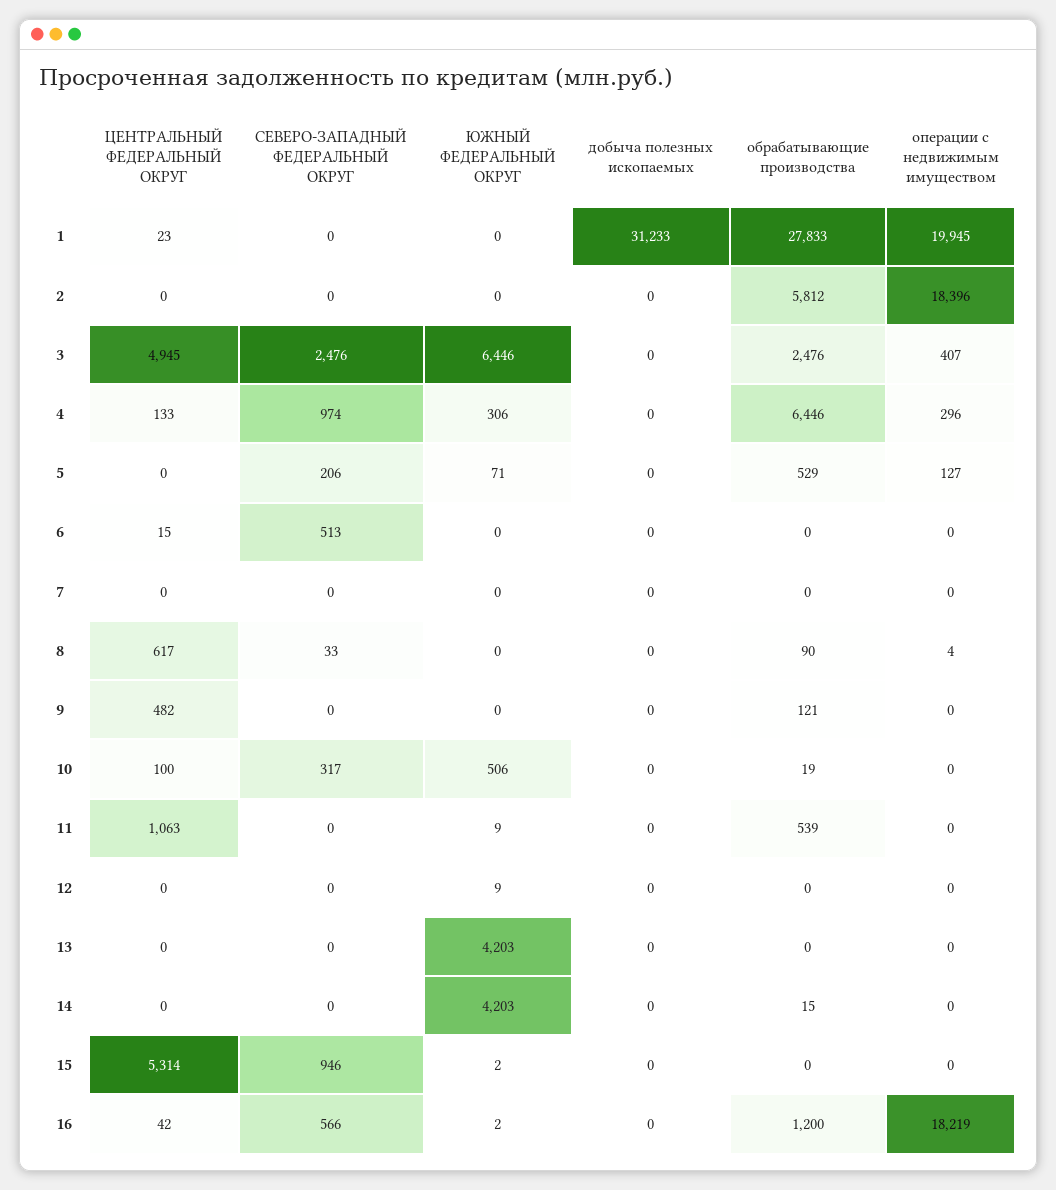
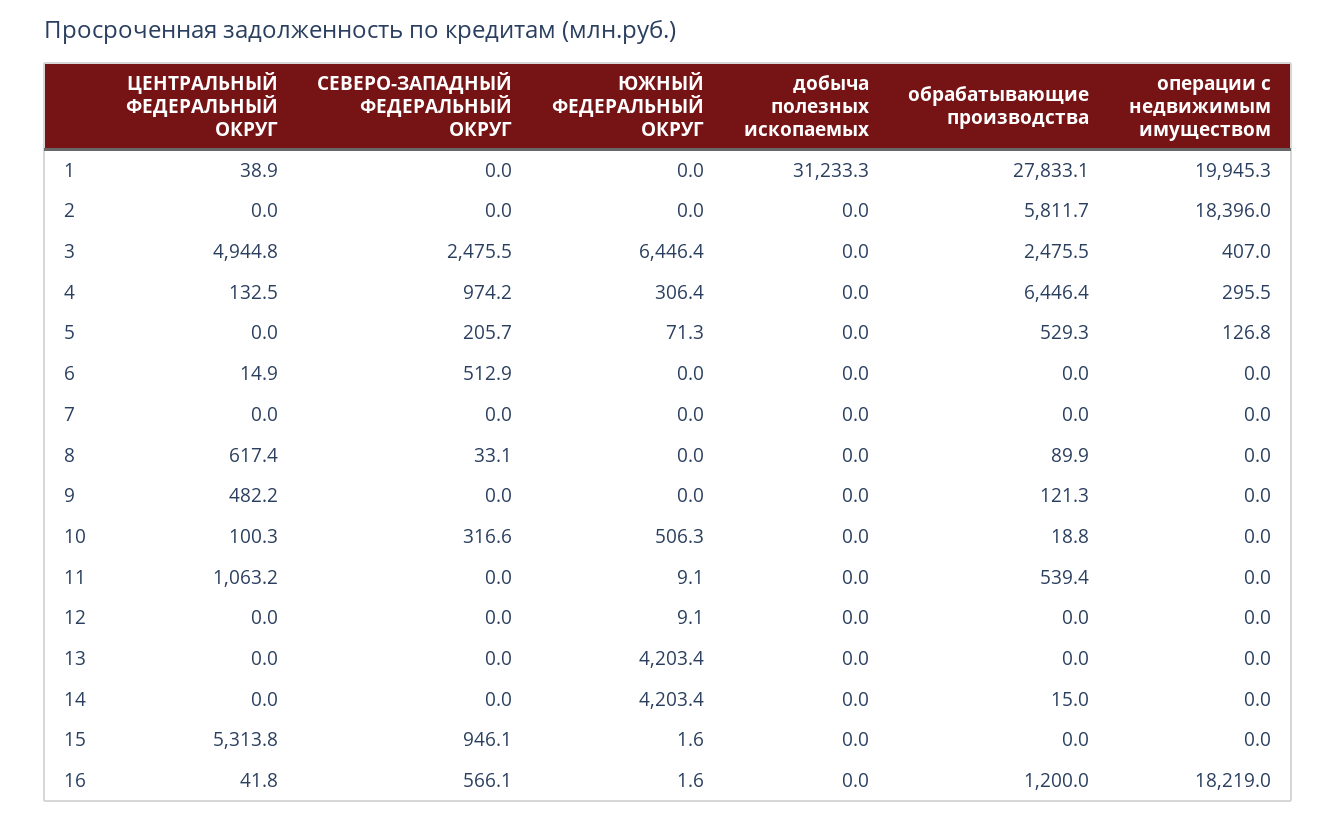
ЦЕНТРАЛЬНЫЙ ФЕДЕРАЛЬНЫЙ ОКРУГ, 1: 23 -> 38.9
операции с недвижимым имуществом, 8: 4 -> 0

